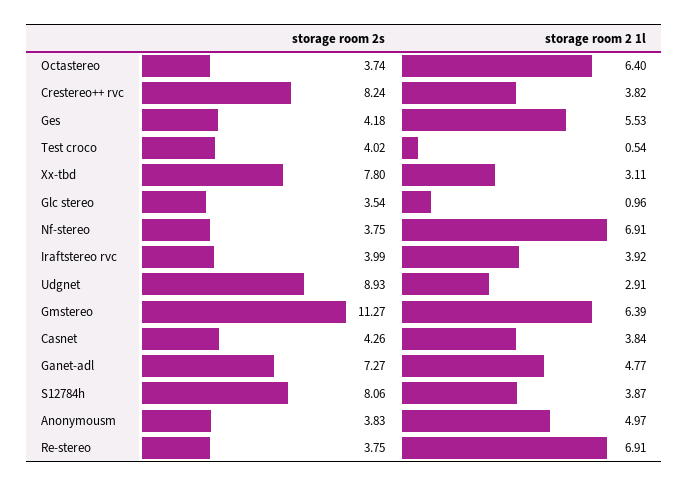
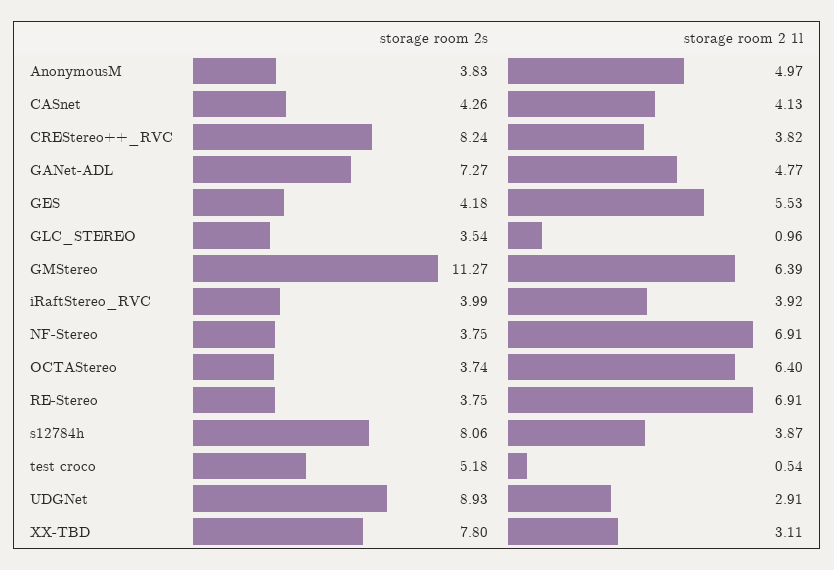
storage room 2s, Test croco: 4.02 -> 5.18
storage room 2 1l, Casnet: 3.84 -> 4.13

